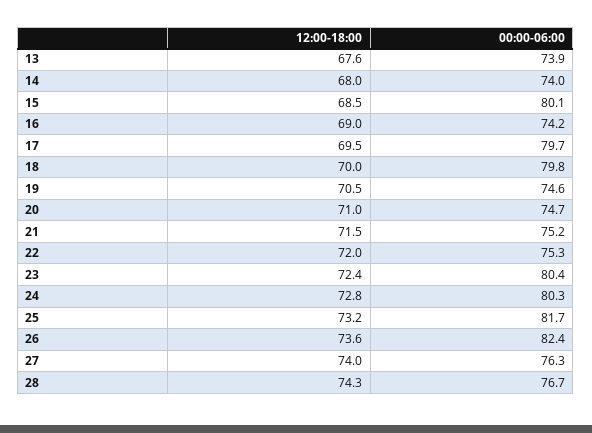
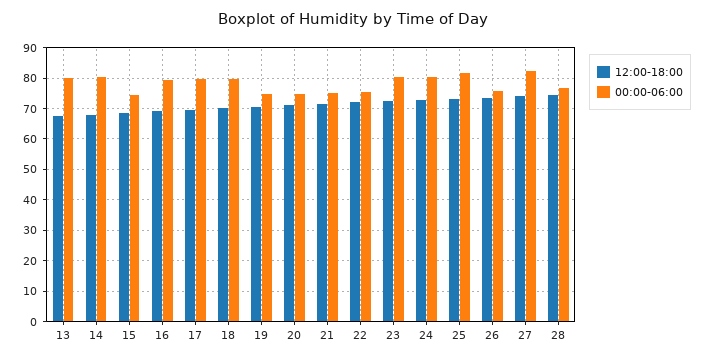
00:00-06:00, 13: 73.9 -> 80
00:00-06:00, 14: 74 -> 80
00:00-06:00, 15: 80.1 -> 74
00:00-06:00, 16: 74.2 -> 80
00:00-06:00, 26: 82.4 -> 76
00:00-06:00, 27: 76.3 -> 82

